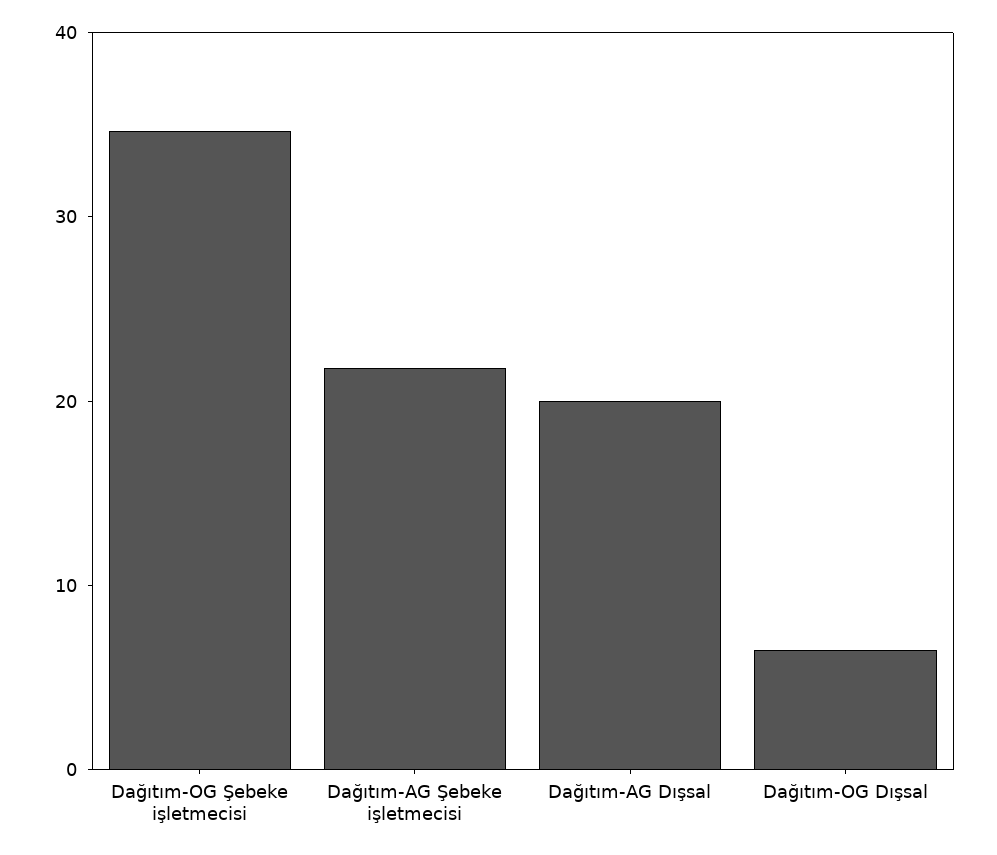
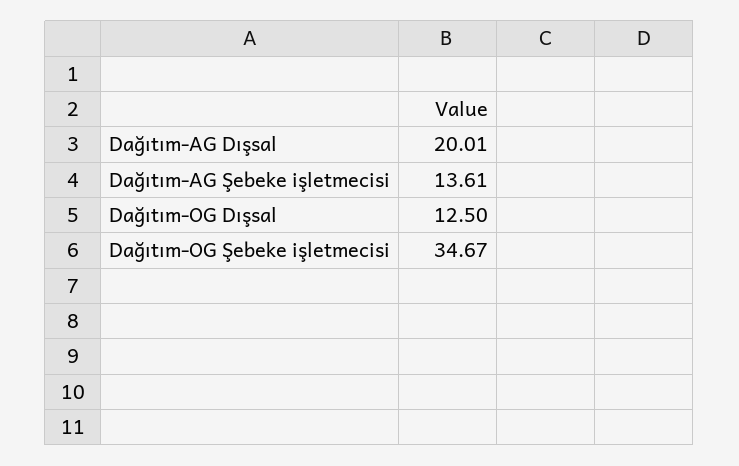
Dağıtım-AG Şebeke işletmecisi: 22 -> 13.61
Dağıtım-OG Dışsal: 6 -> 12.5

